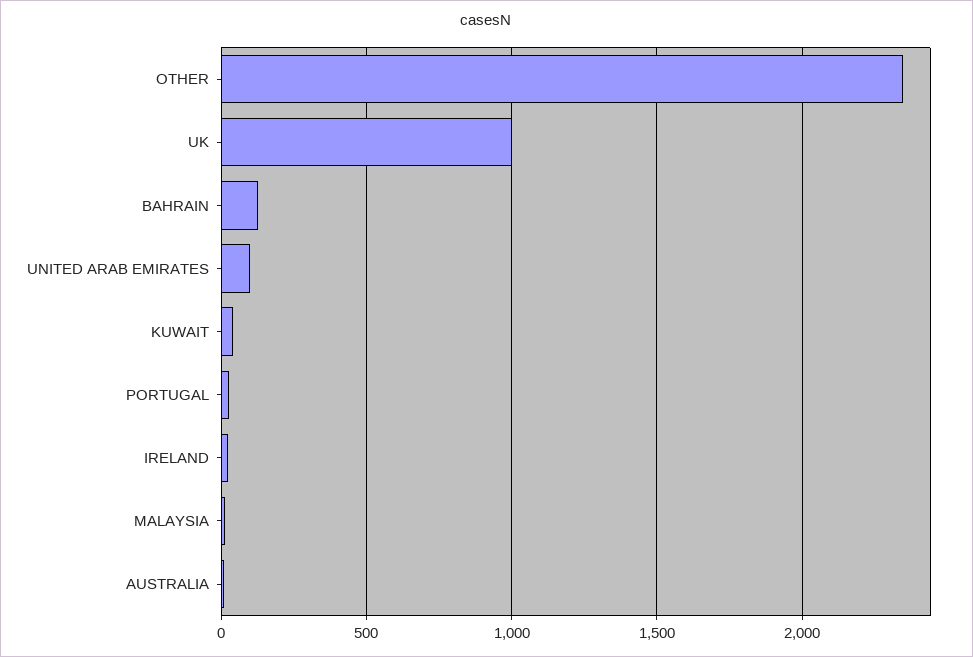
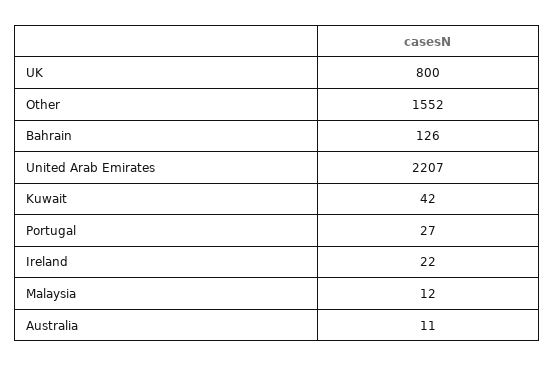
OTHER: 2350 -> 1552
UK: 1000 -> 800
UNITED ARAB EMIRATES: 100 -> 2207

